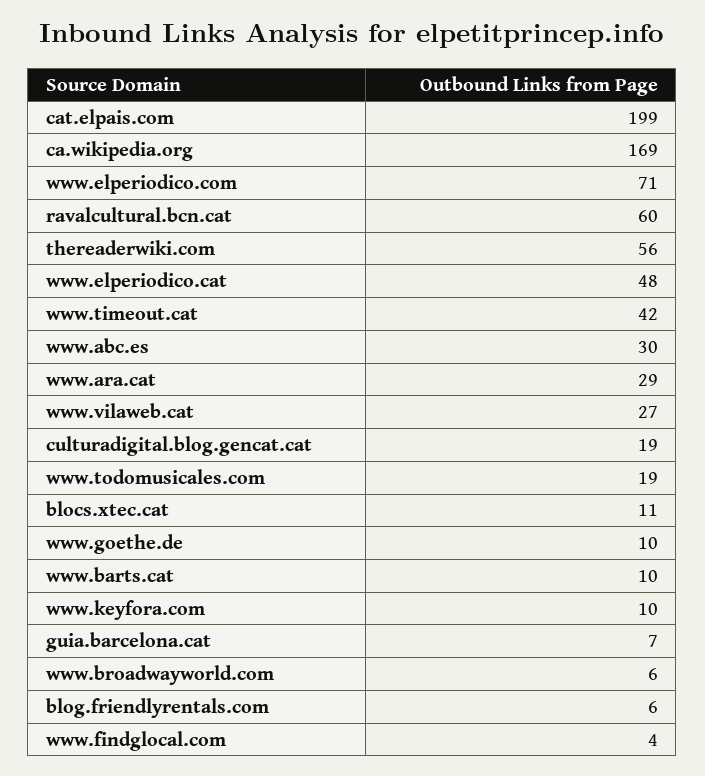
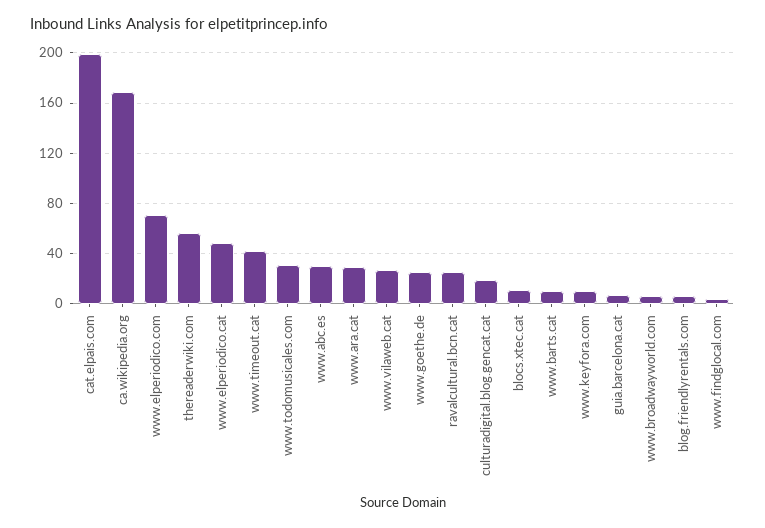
ravalcultural.bcn.cat: 60 -> 25
www.todomusicales.com: 19 -> 30
www.goethe.de: 10 -> 25

